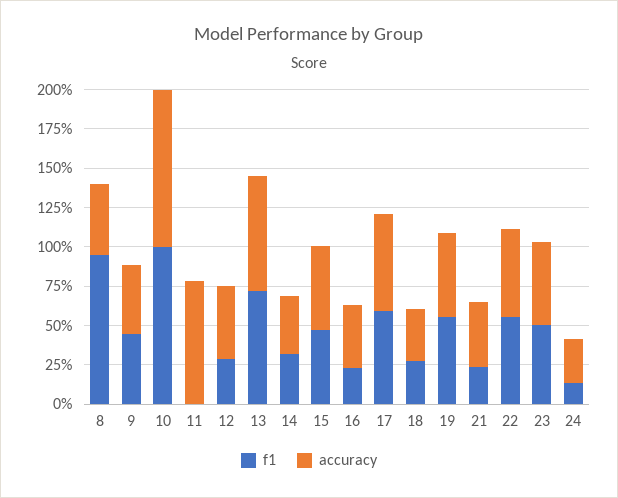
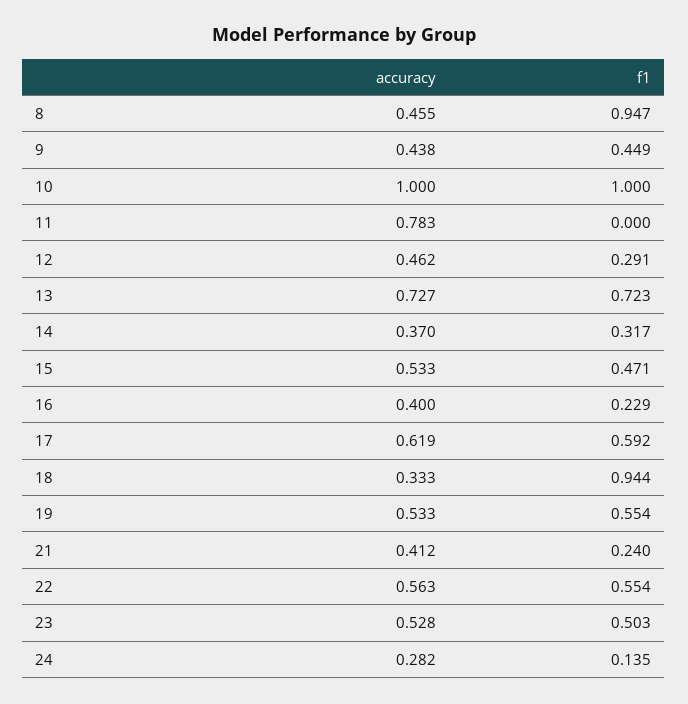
f1, 18: 0.25 -> 0.944

